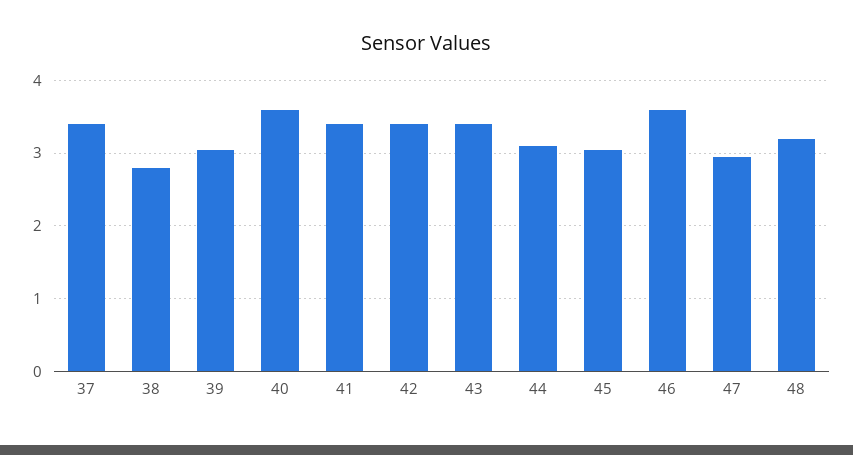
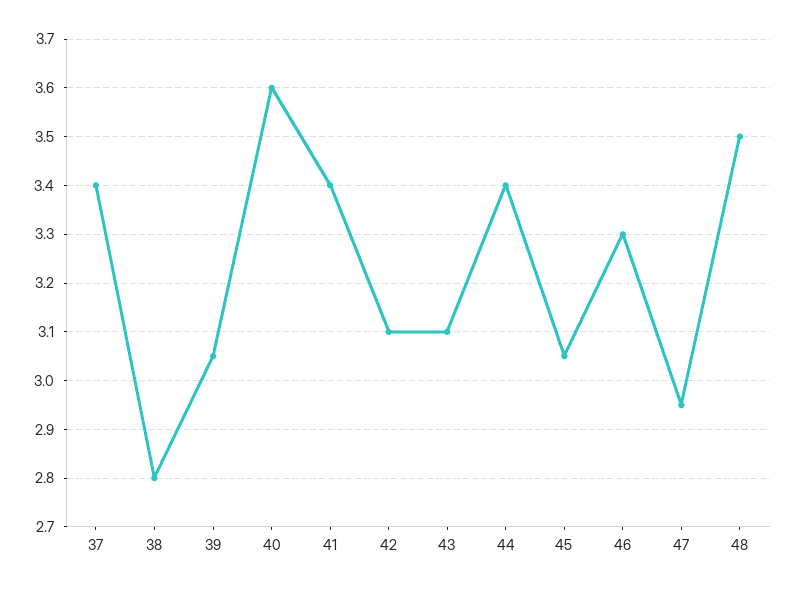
42: 3.4 -> 3.1
43: 3.4 -> 3.1
44: 3.1 -> 3.4
46: 3.6 -> 3.3
48: 3.2 -> 3.5

